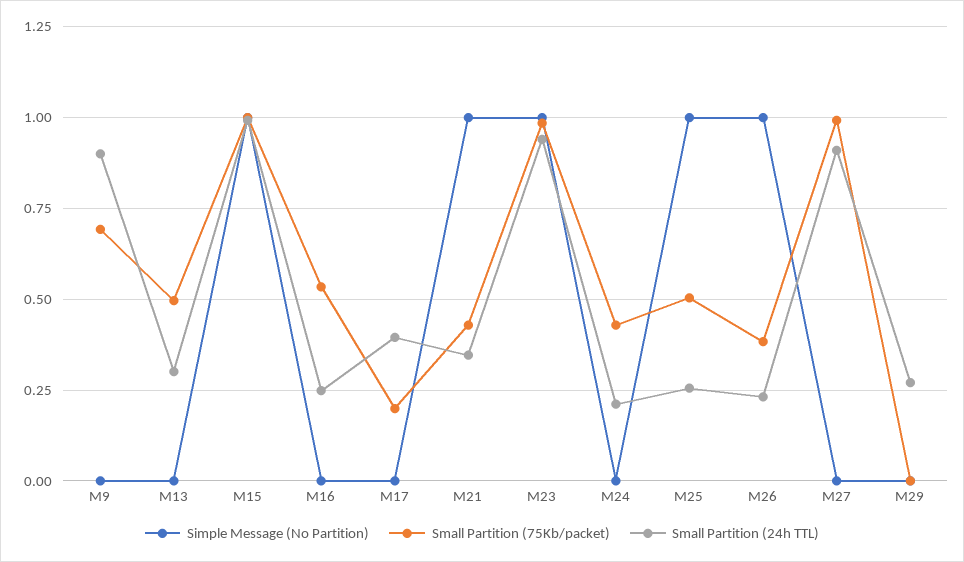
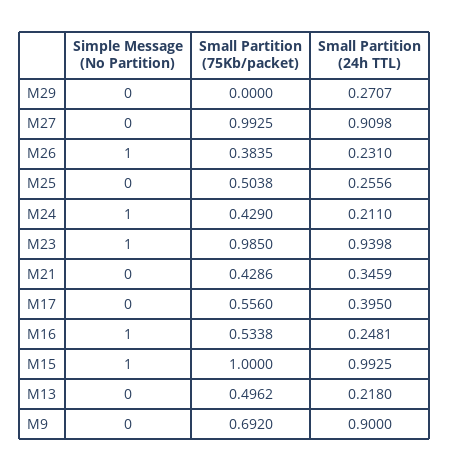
Small Partition (24h TTL), M13: 0.3 -> 0.218
Simple Message (No Partition), M16: 0 -> 1
Small Partition (75Kb/packet), M17: 0.2 -> 0.556
Simple Message (No Partition), M21: 1 -> 0
Simple Message (No Partition), M24: 0 -> 1
Simple Message (No Partition), M25: 1 -> 0

